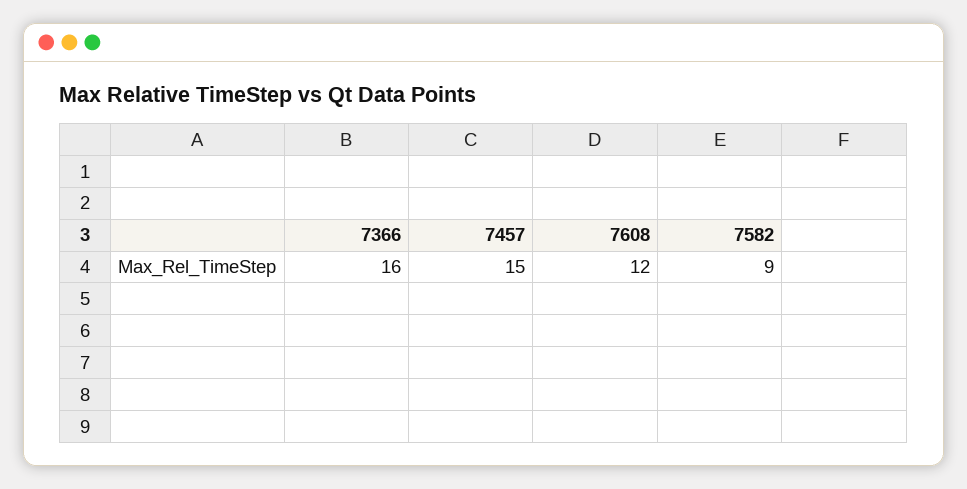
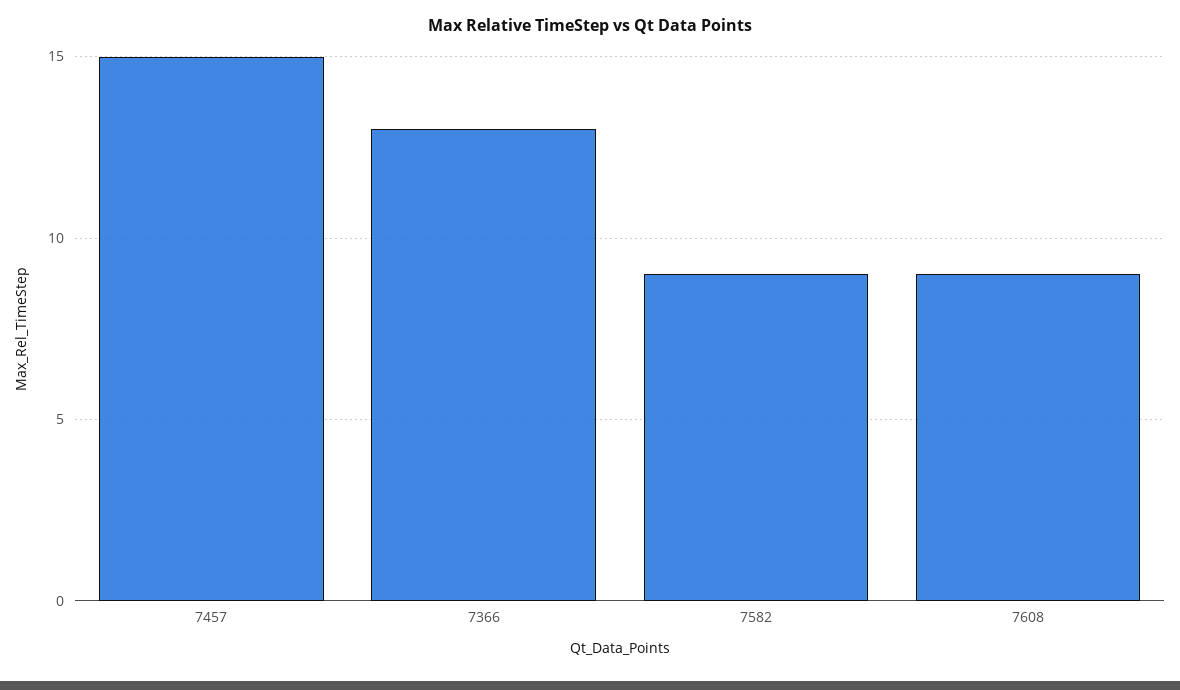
7366: 16 -> 13
7608: 12 -> 9

